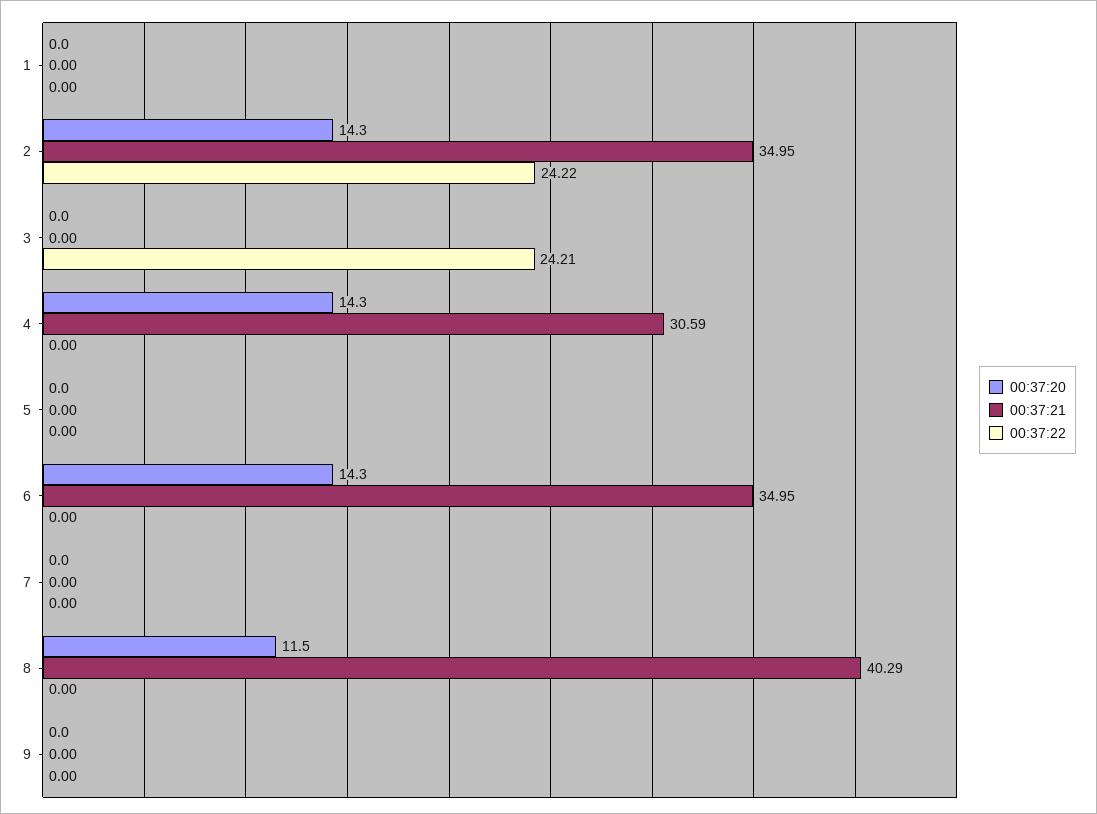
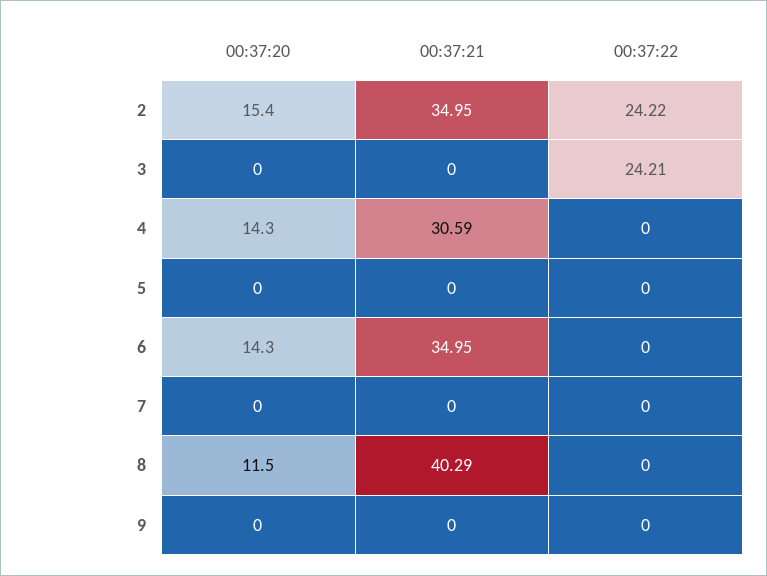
00:37:20, 1: 0 -> none
00:37:21, 1: 0 -> none
00:37:22, 1: 0 -> none
00:37:20, 2: 14.3 -> 15.4

